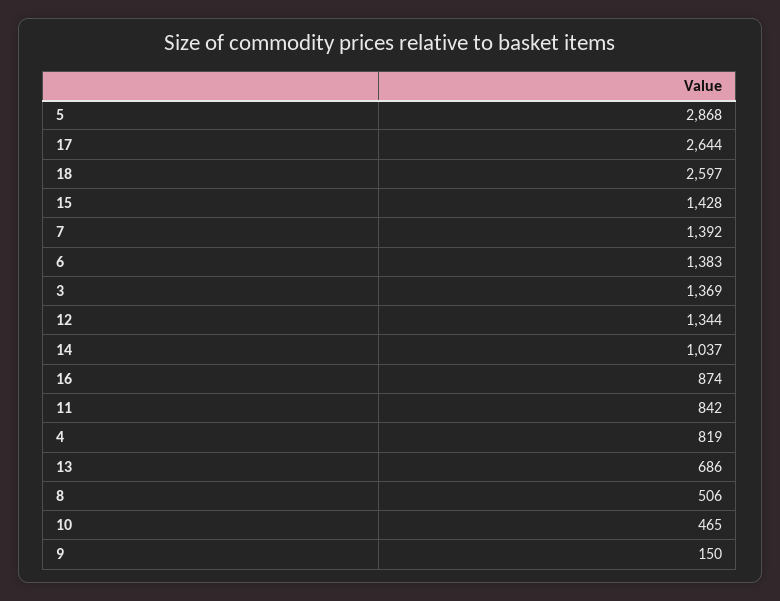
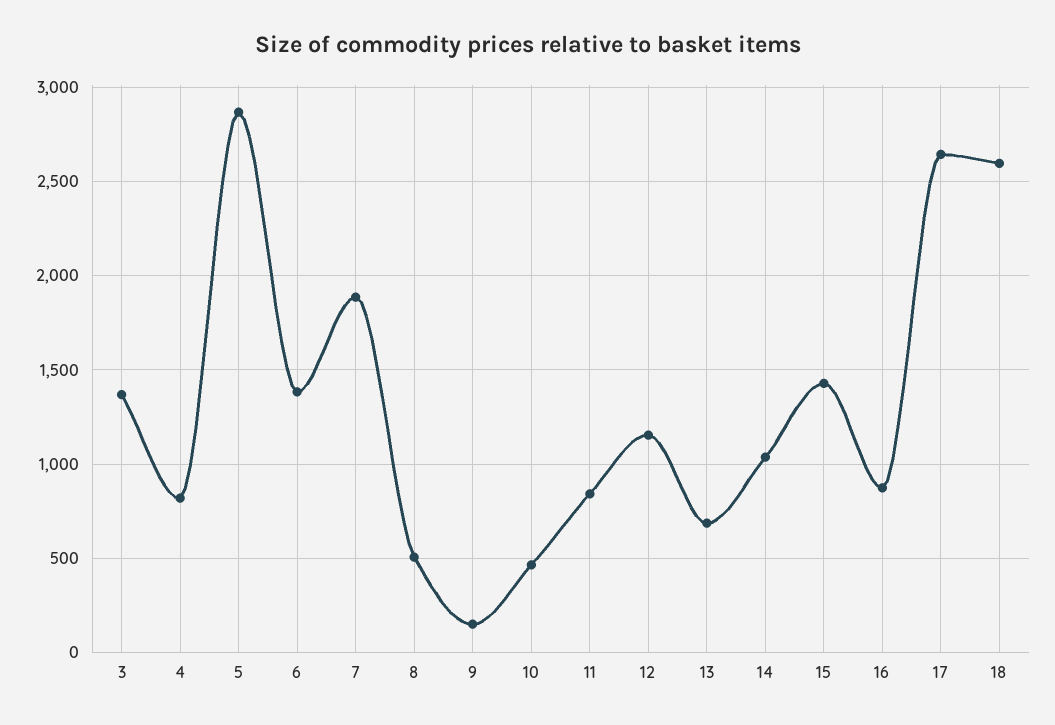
7: 1392 -> 1900
12: 1344 -> 1150

